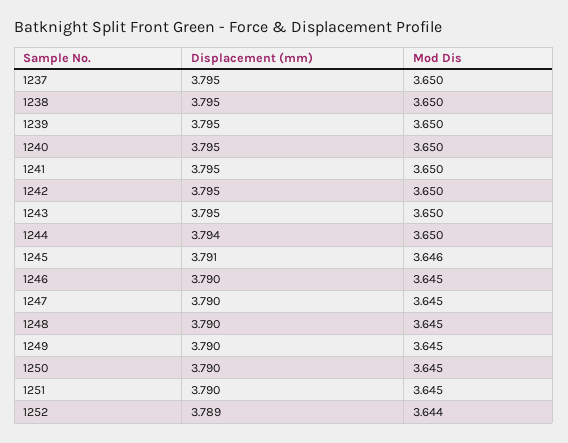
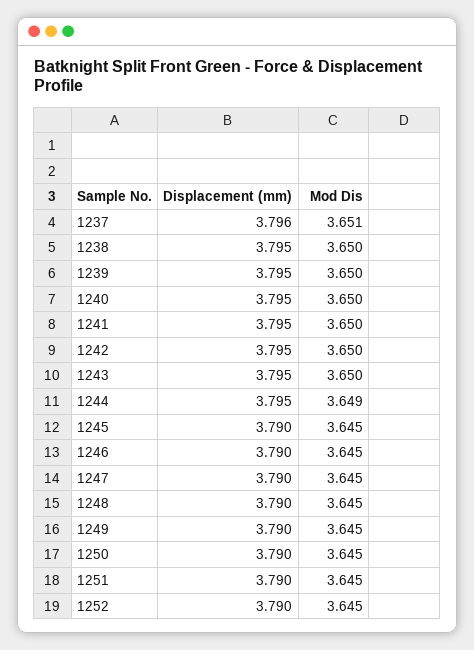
Displacement (mm), 1237: 3.795 -> 3.796
Mod Dis, 1237: 3.65 -> 3.651
Displacement (mm), 1244: 3.794 -> 3.795
Mod Dis, 1244: 3.65 -> 3.649
Displacement (mm), 1245: 3.791 -> 3.79
Mod Dis, 1245: 3.646 -> 3.645
Displacement (mm), 1252: 3.789 -> 3.79
Mod Dis, 1252: 3.644 -> 3.645

